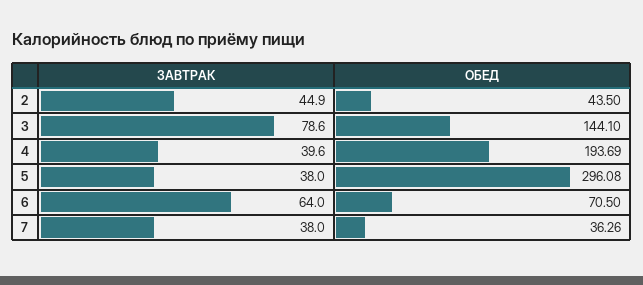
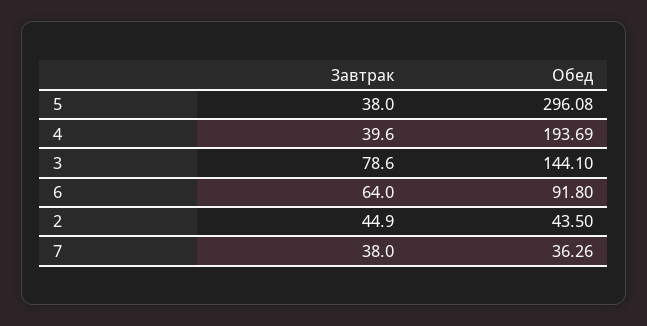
ОБЕД, 6: 70.5 -> 91.8

